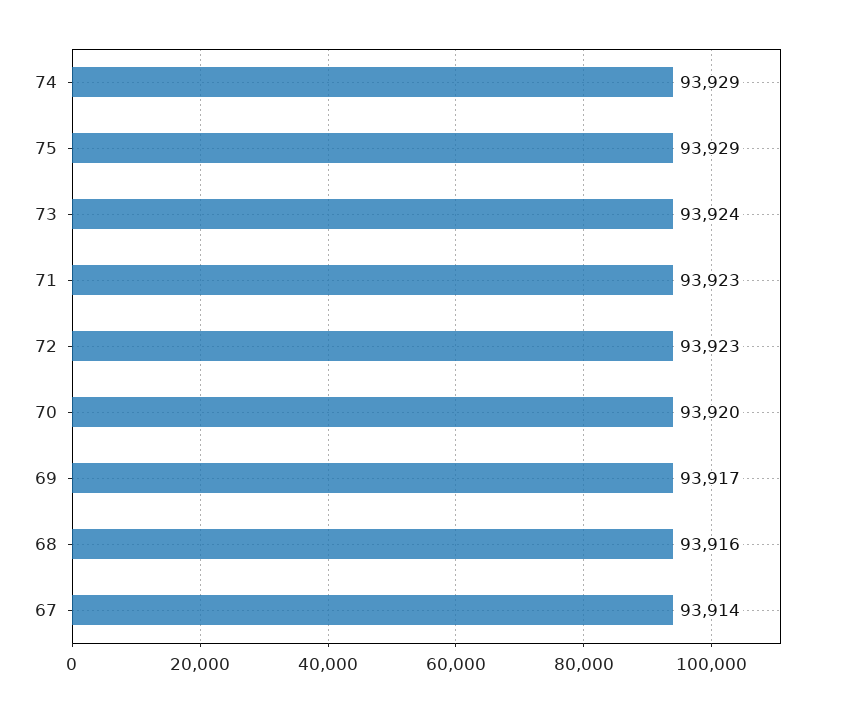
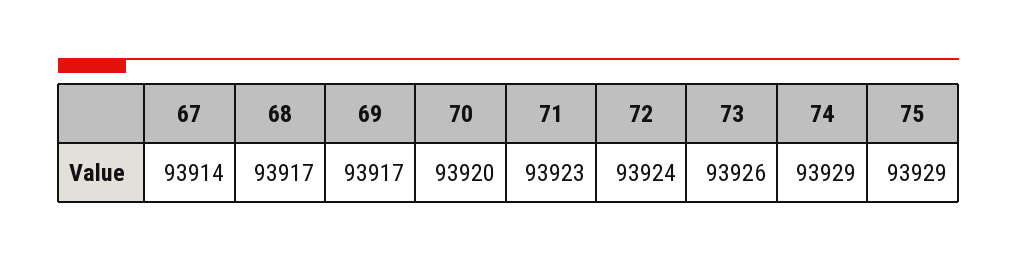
73: 93924 -> 93926
72: 93923 -> 93924
68: 93916 -> 93917

